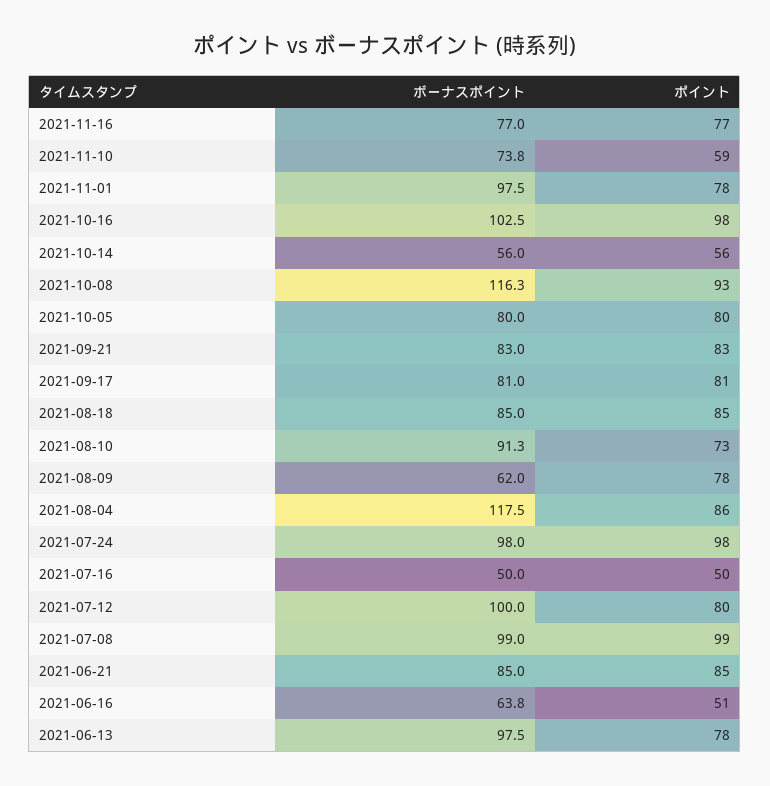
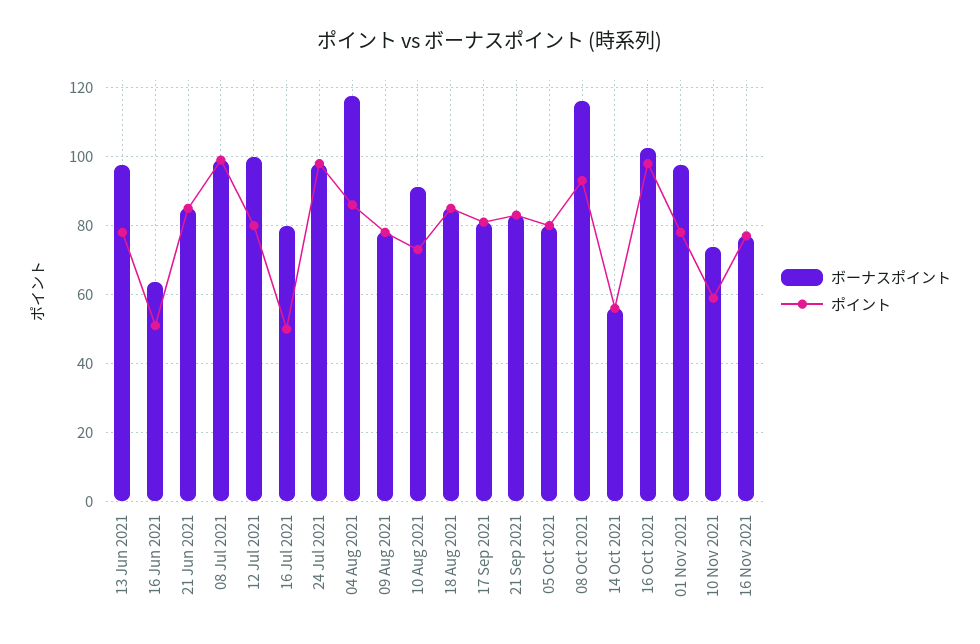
ボーナスポイント, 2021-08-09: 62 -> 78
ボーナスポイント, 2021-07-16: 50 -> 80

